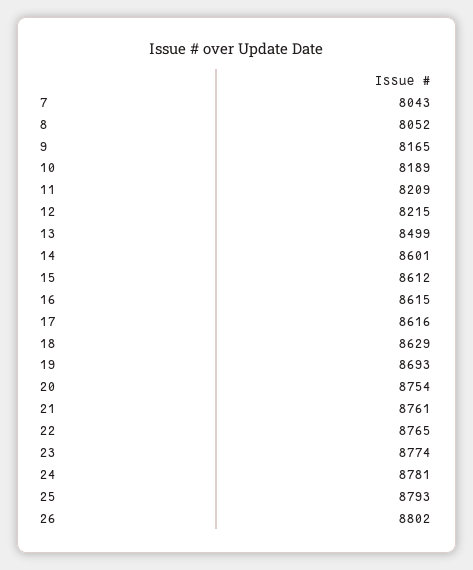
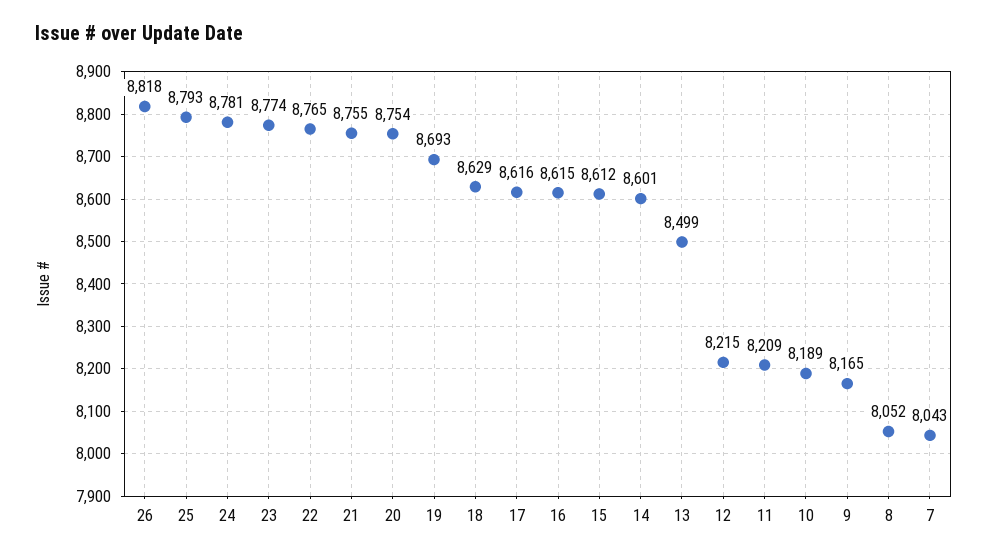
21: 8761 -> 8755
26: 8802 -> 8818

